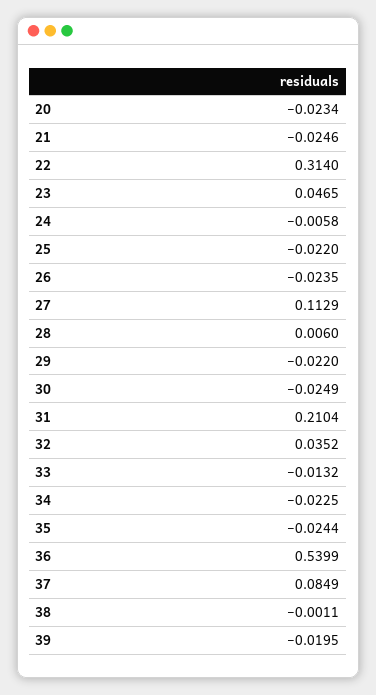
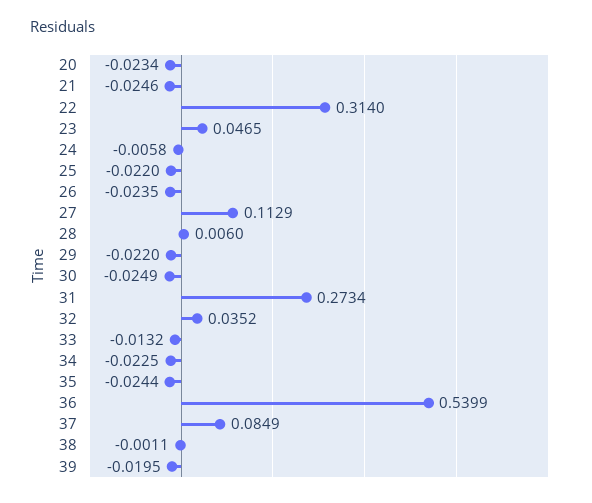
31: 0.2104 -> 0.2734

